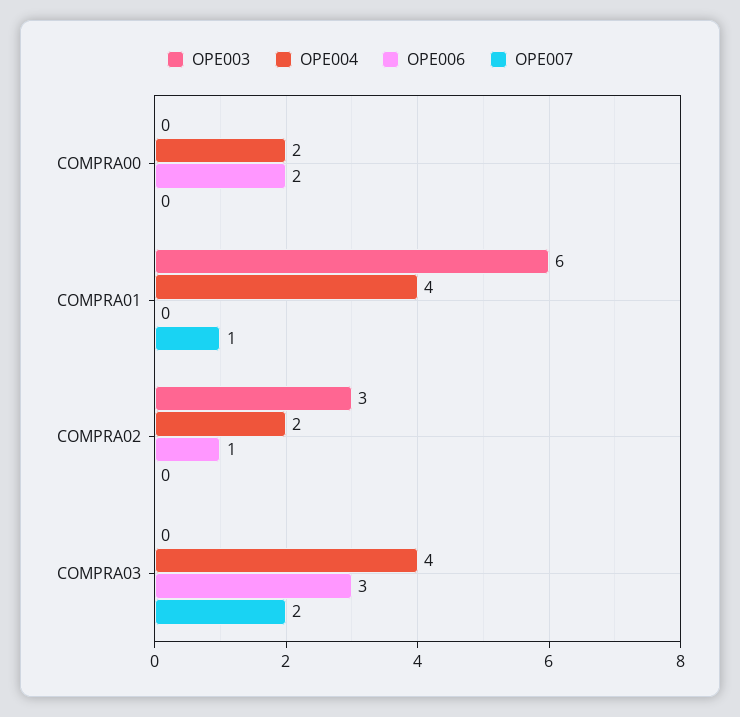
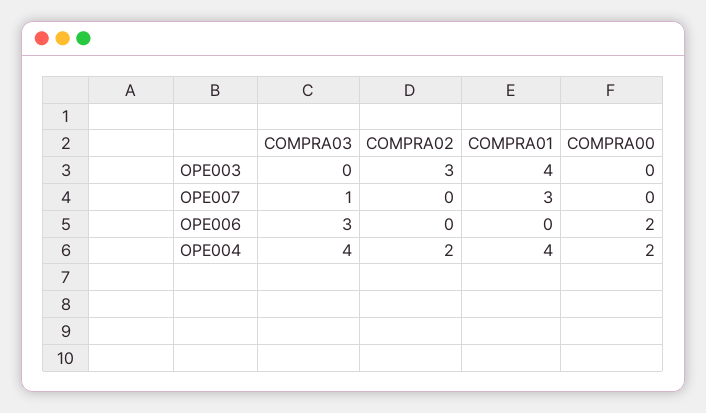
OPE003, COMPRA01: 6 -> 4
OPE007, COMPRA01: 1 -> 3
OPE006, COMPRA02: 1 -> 0
OPE007, COMPRA03: 2 -> 1

